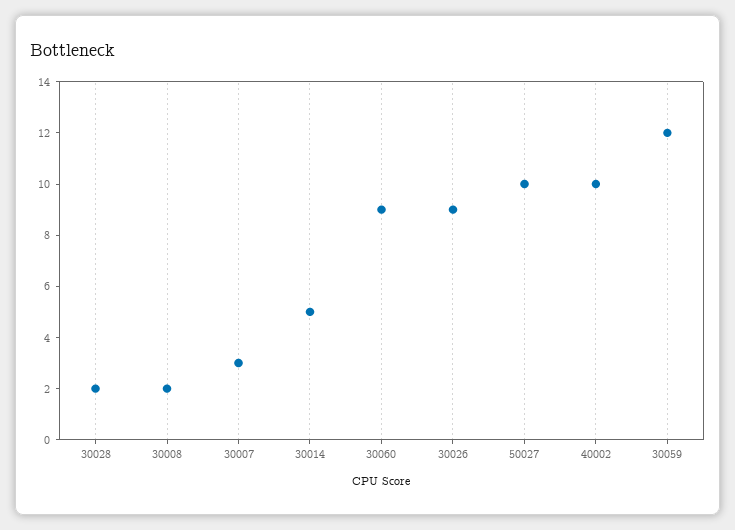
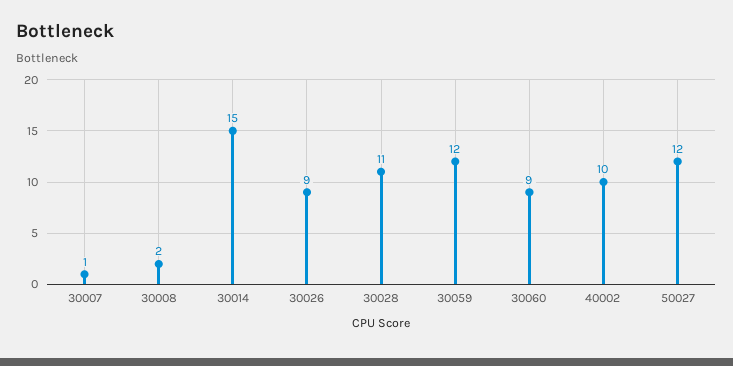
30028: 2 -> 11
30007: 3 -> 1
30014: 5 -> 15
50027: 10 -> 12

